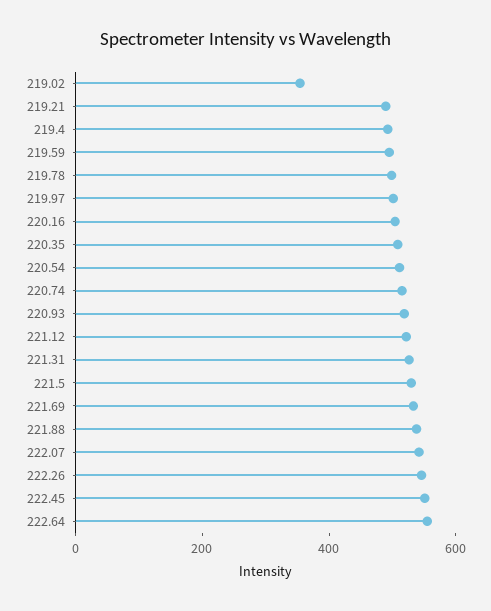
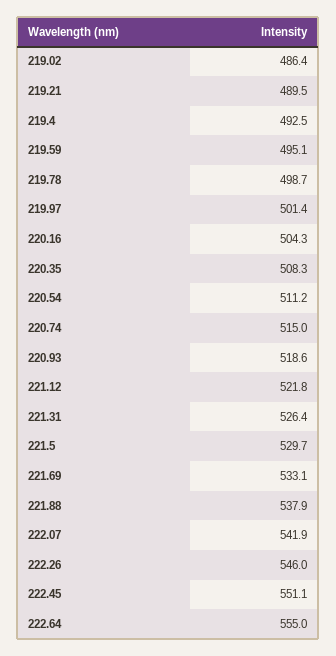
219.02: 350 -> 486.4

